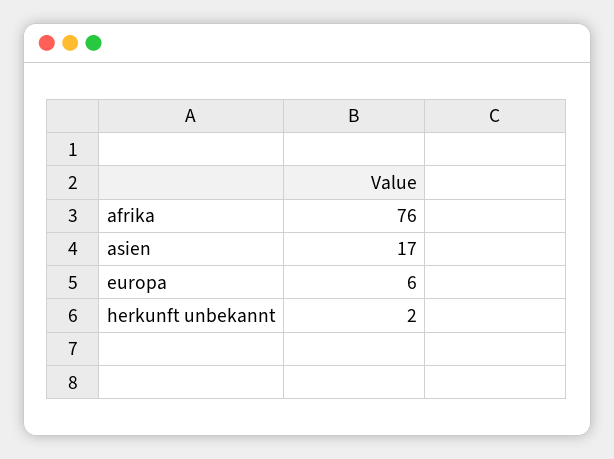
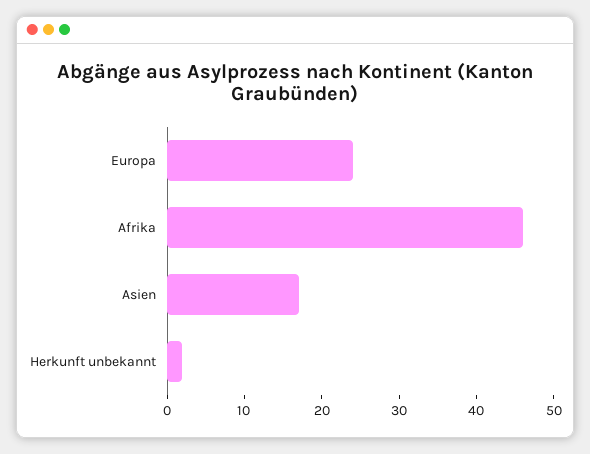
afrika: 76 -> 45
europa: 6 -> 25

